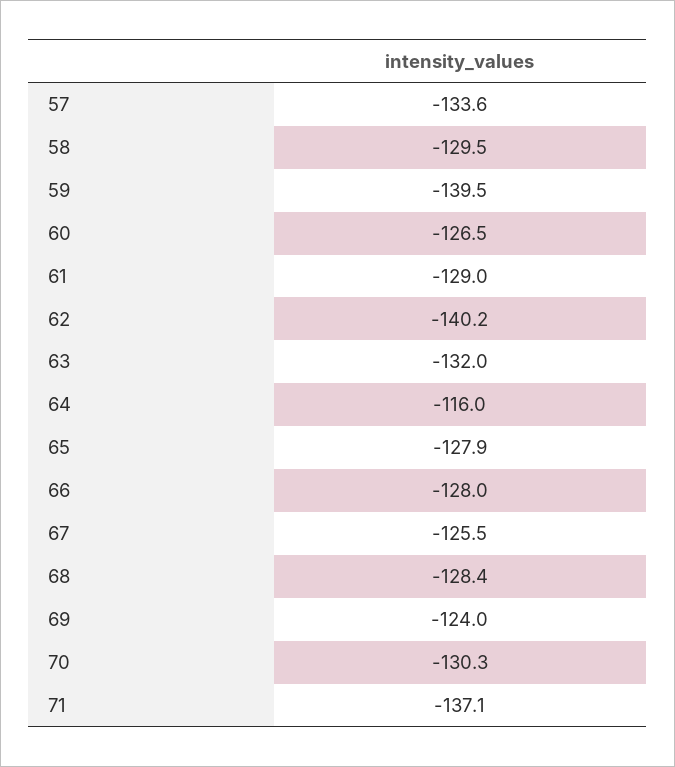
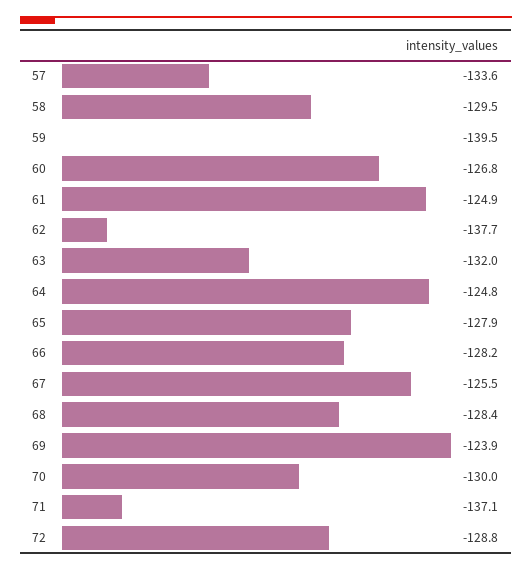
60: -126.5 -> -126.8
61: -129 -> -124.9
62: -140.2 -> -137.7
64: -116 -> -124.8
66: -128 -> -128.2
69: -124 -> -123.9
70: -130.3 -> -130
72: none -> -128.8

